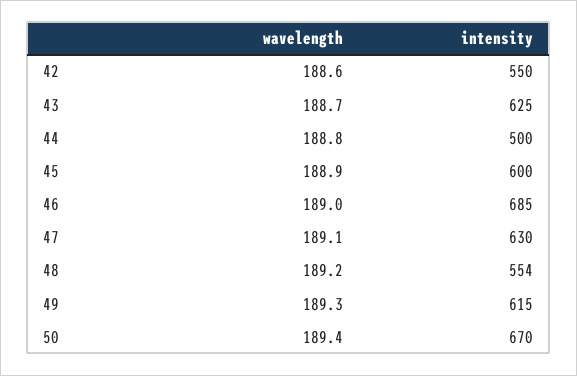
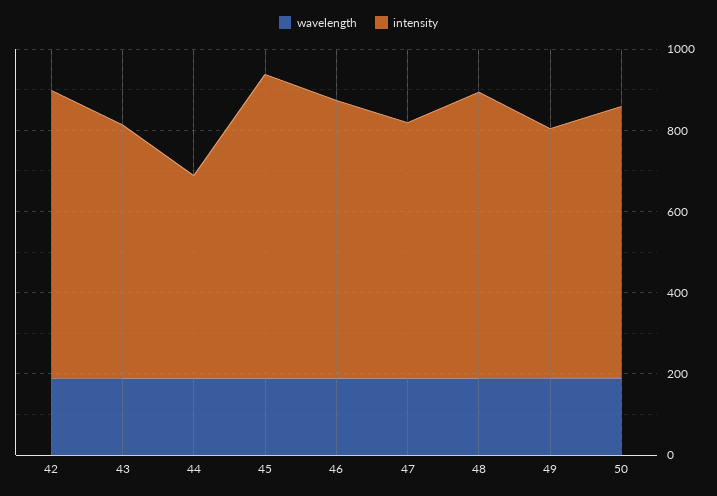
intensity, 42: 550 -> 700
intensity, 45: 600 -> 750
intensity, 48: 554 -> 700

